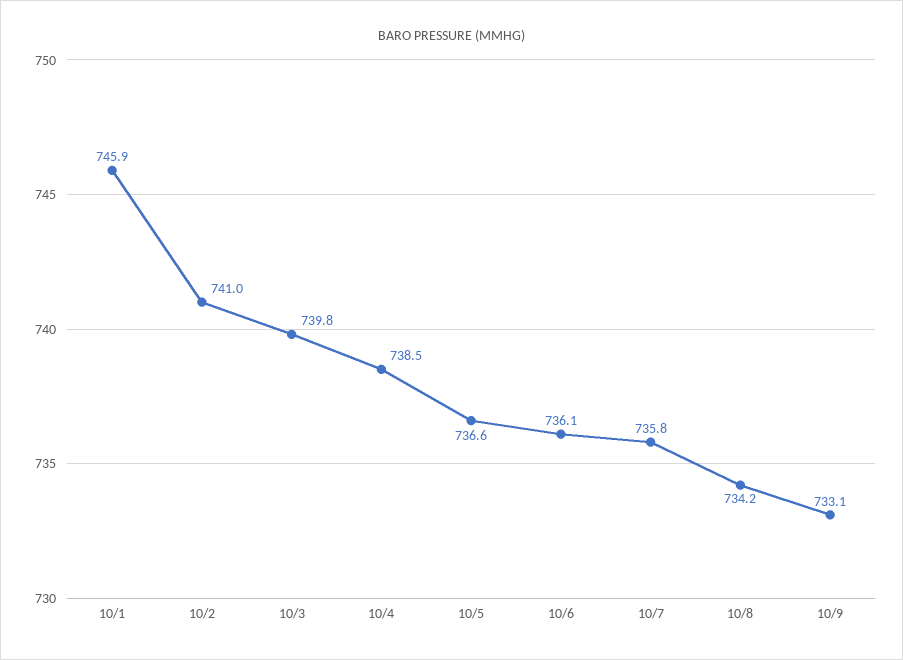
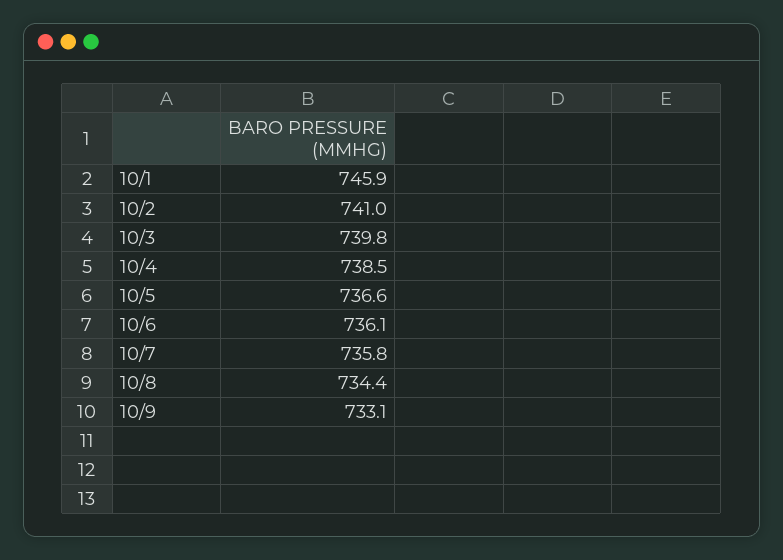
10/8: 734.2 -> 734.4

